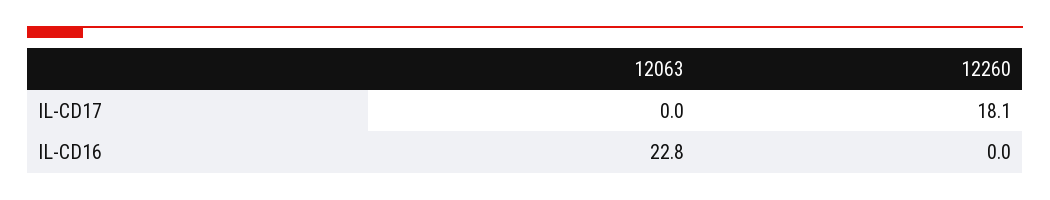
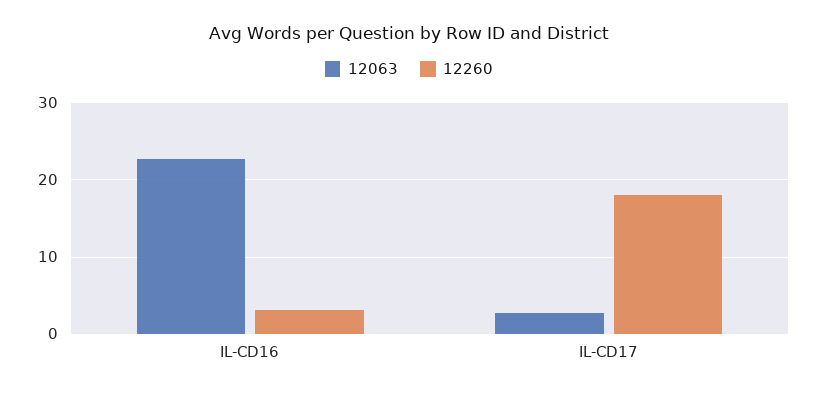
12063, IL-CD17: 0 -> 3
12260, IL-CD16: 0 -> 3

